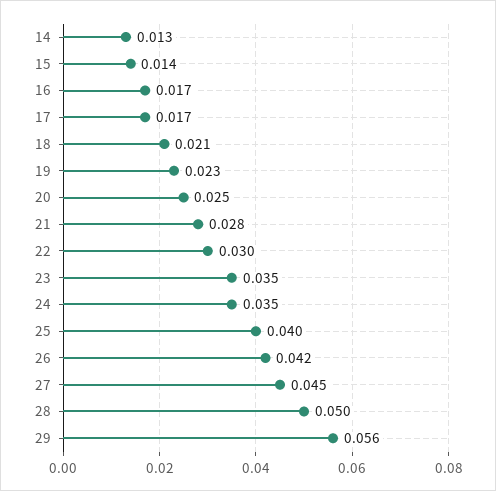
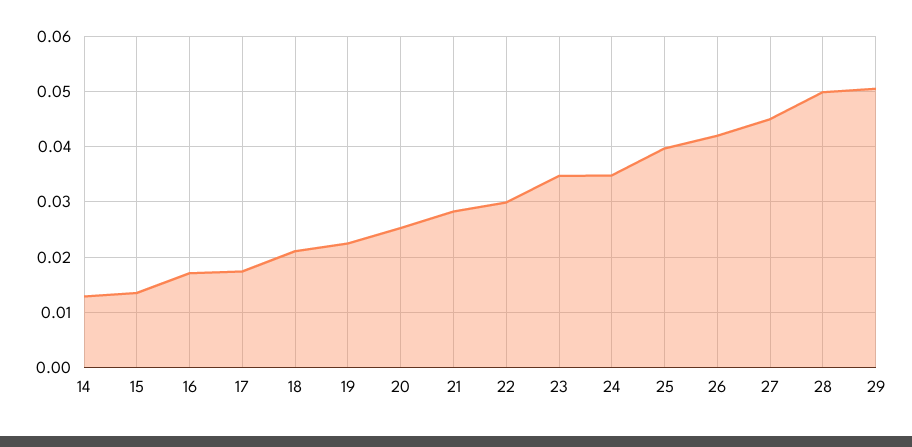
29: 0.056 -> 0.05

